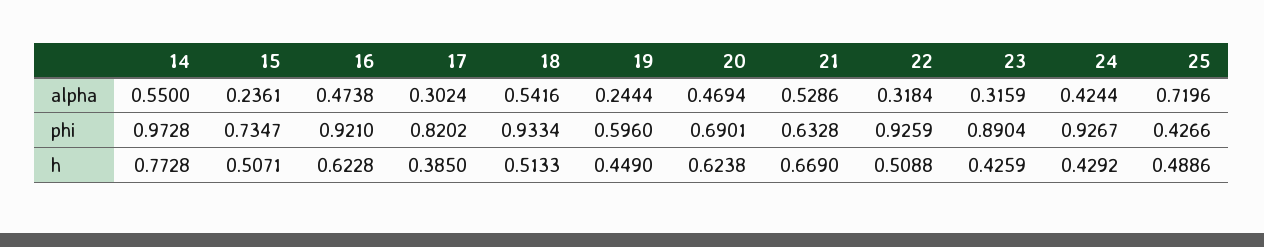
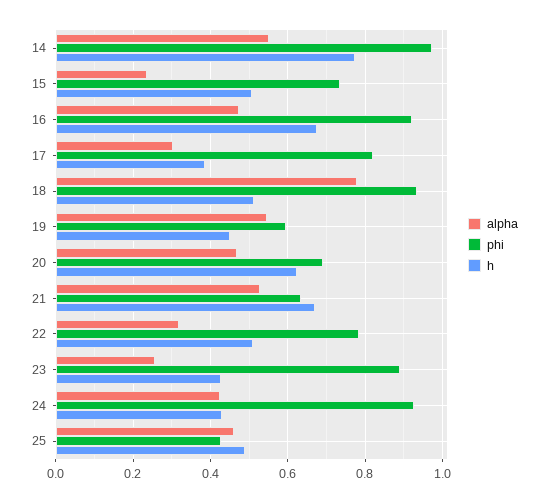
alpha, 18: 0.5416 -> 0.78
alpha, 19: 0.2444 -> 0.54
alpha, 23: 0.3159 -> 0.26
alpha, 25: 0.7196 -> 0.46
phi, 22: 0.9259 -> 0.78
h, 16: 0.6228 -> 0.68

